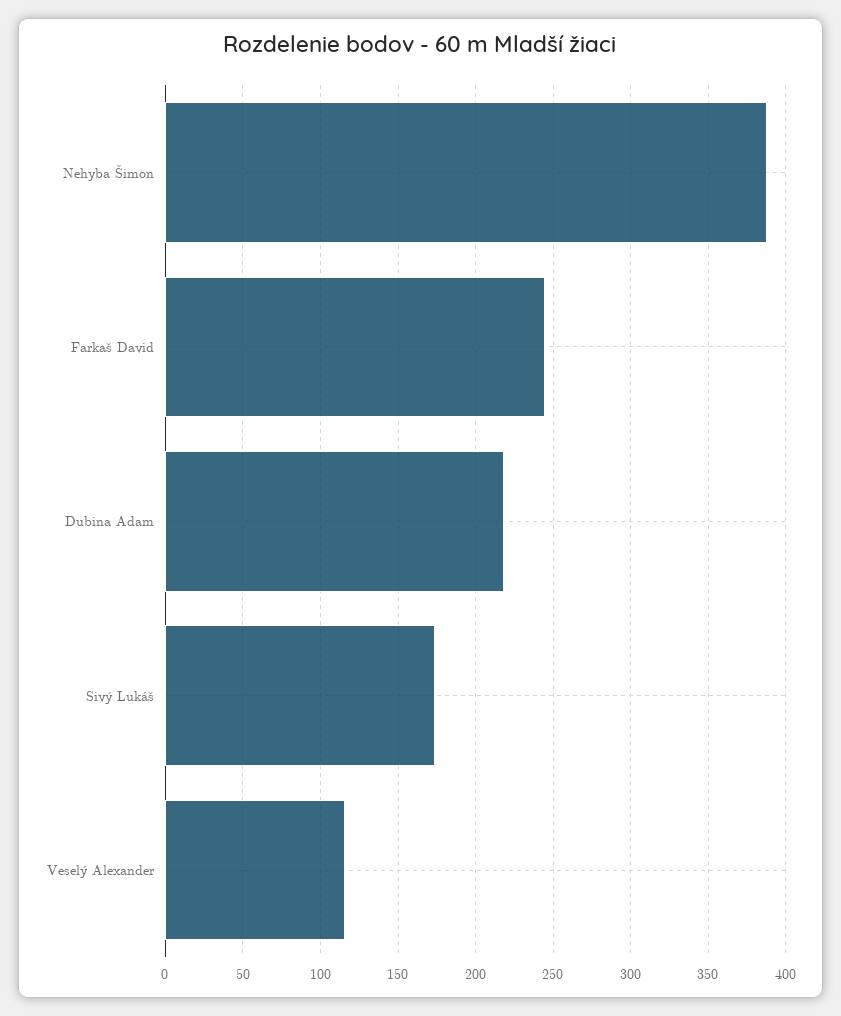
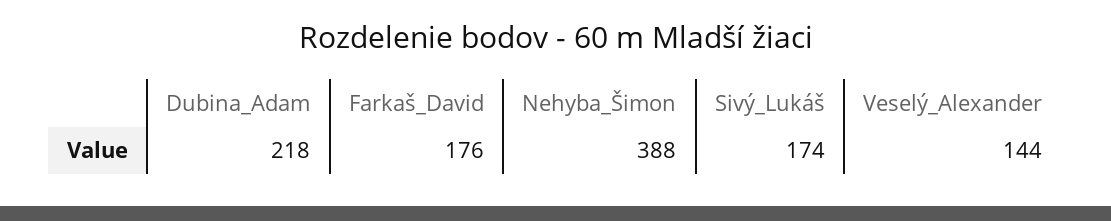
Farkaš David: 245 -> 176
Veselý Alexander: 115 -> 144

